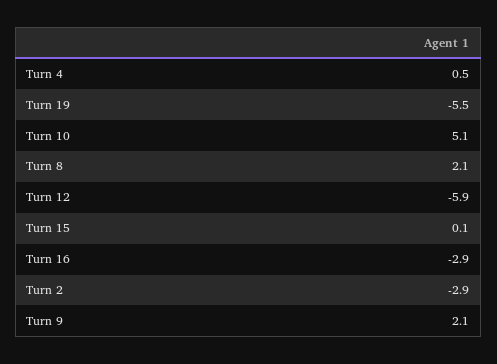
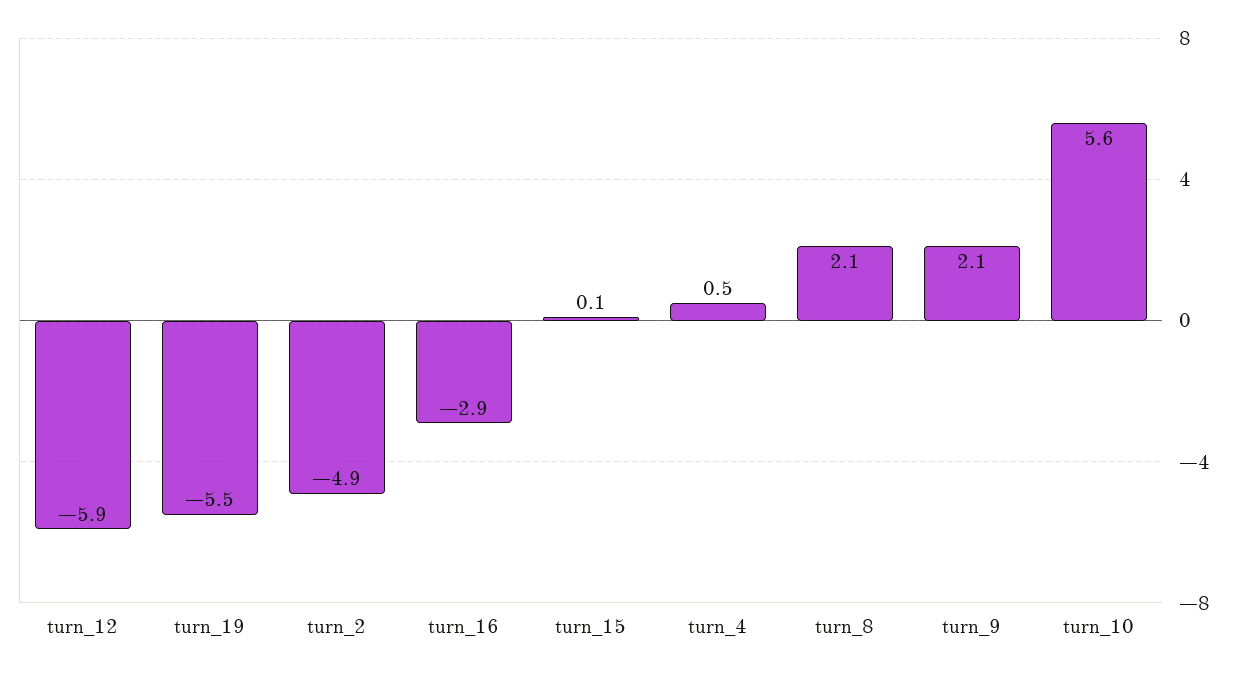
Turn 10: 5.1 -> 5.6
Turn 2: -2.9 -> -4.9

